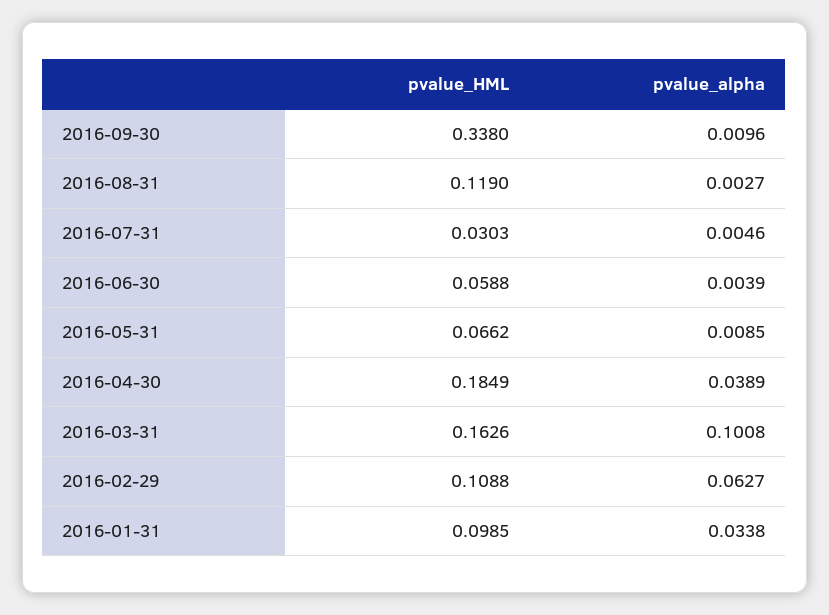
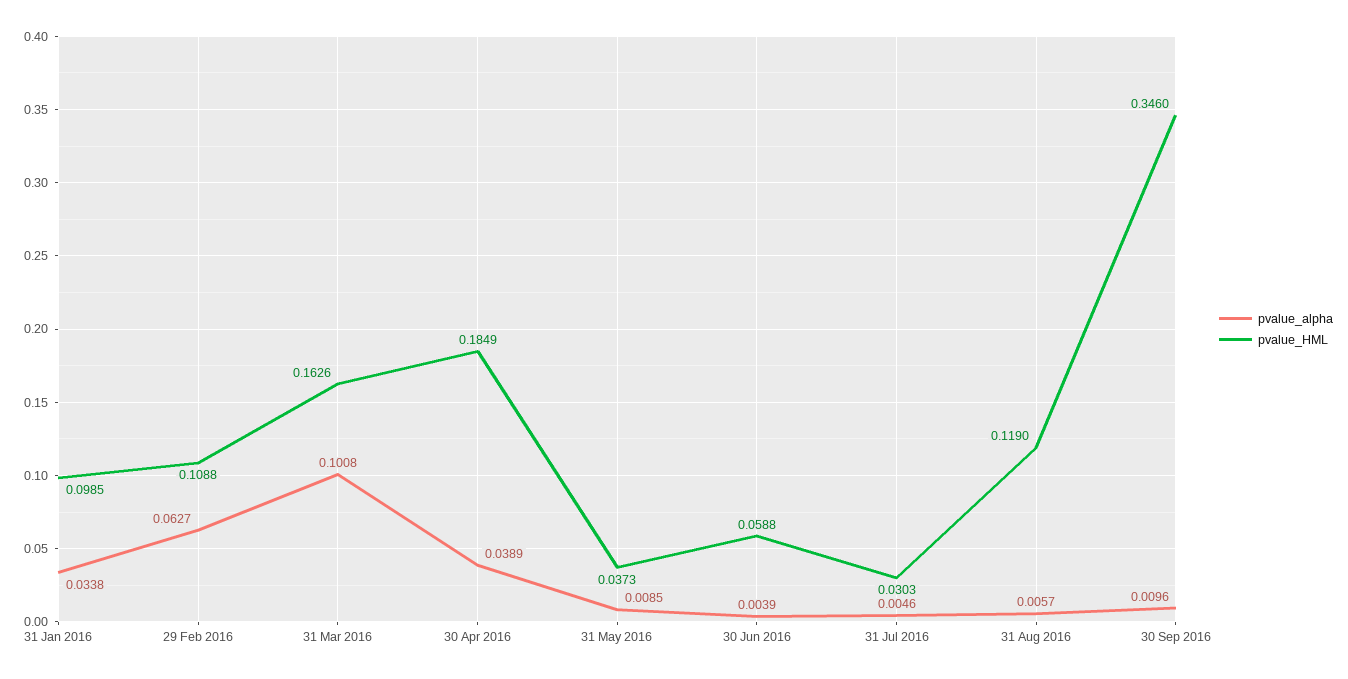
pvalue_HML, 2016-09-30: 0.338 -> 0.346
pvalue_alpha, 2016-08-31: 0.0027 -> 0.0057
pvalue_HML, 2016-05-31: 0.0662 -> 0.0373

